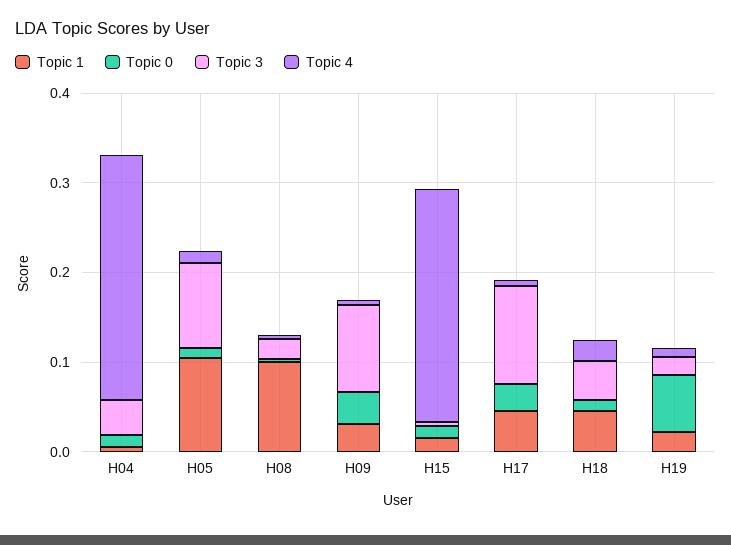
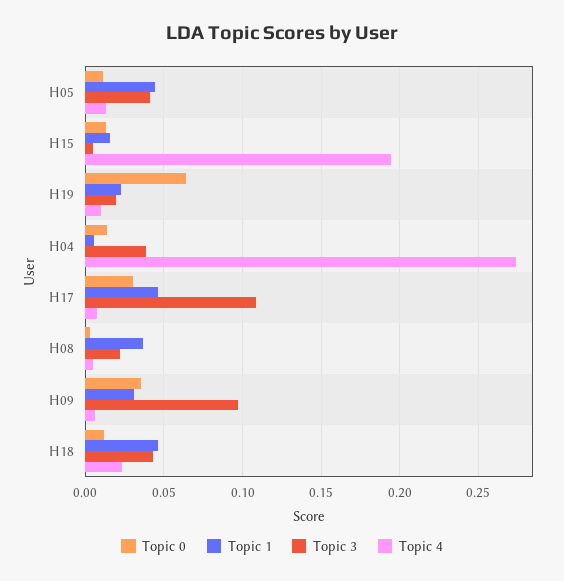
Topic 1, H05: 0.1 -> 0.045
Topic 3, H05: 0.1 -> 0.04
Topic 1, H08: 0.1 -> 0.035
Topic 4, H15: 0.26 -> 0.195

